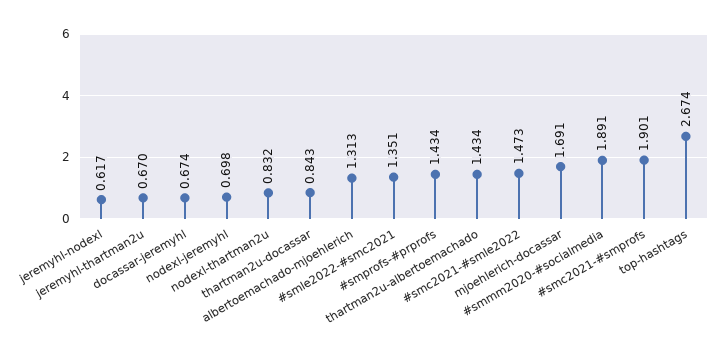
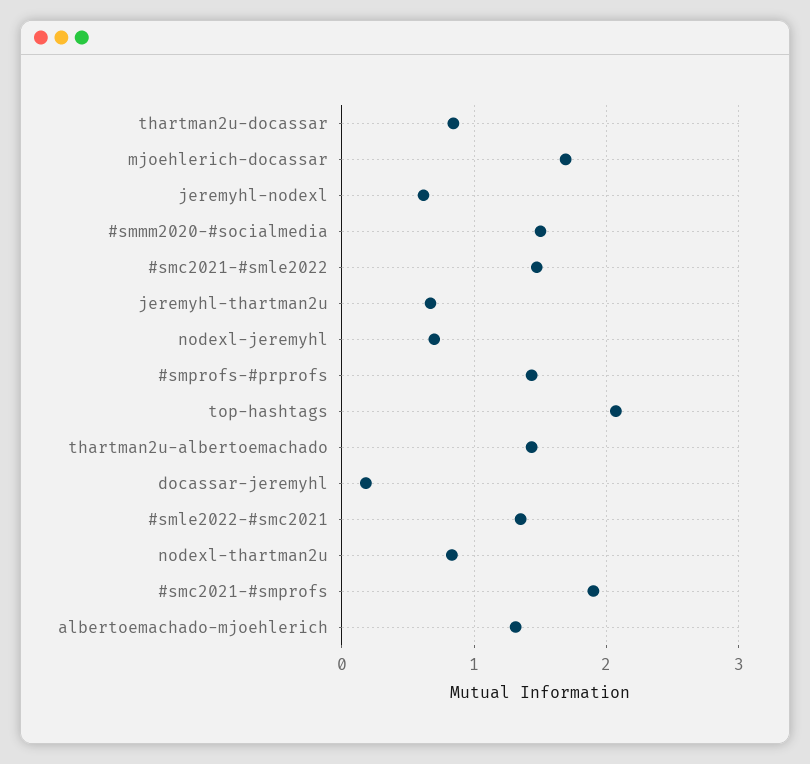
docassar-jeremyhl: 0.674 -> 0.2
#smmm2020-#socialmedia: 1.891 -> 1.5
top-hashtags: 2.674 -> 2.1

